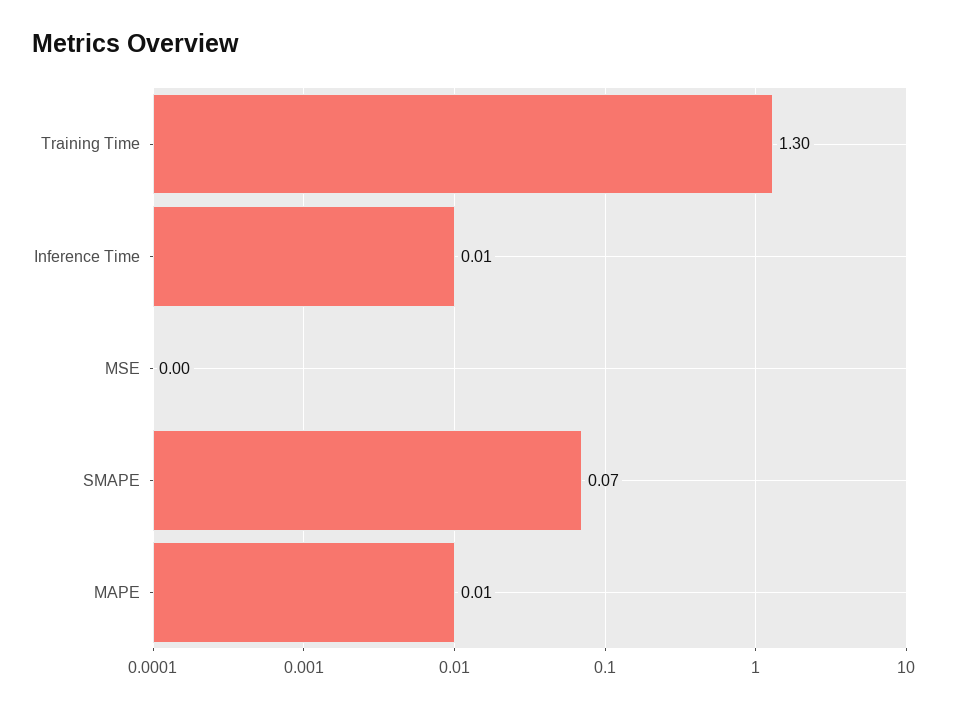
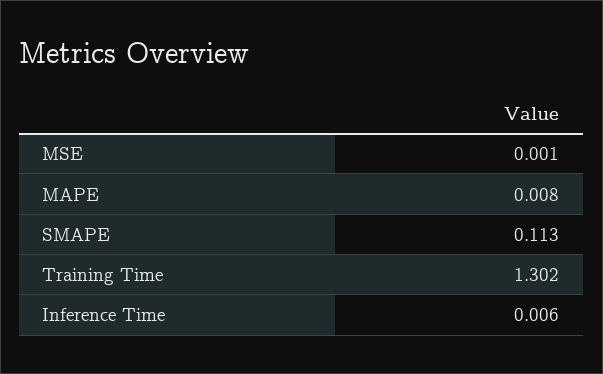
SMAPE: 0.07 -> 0.113

